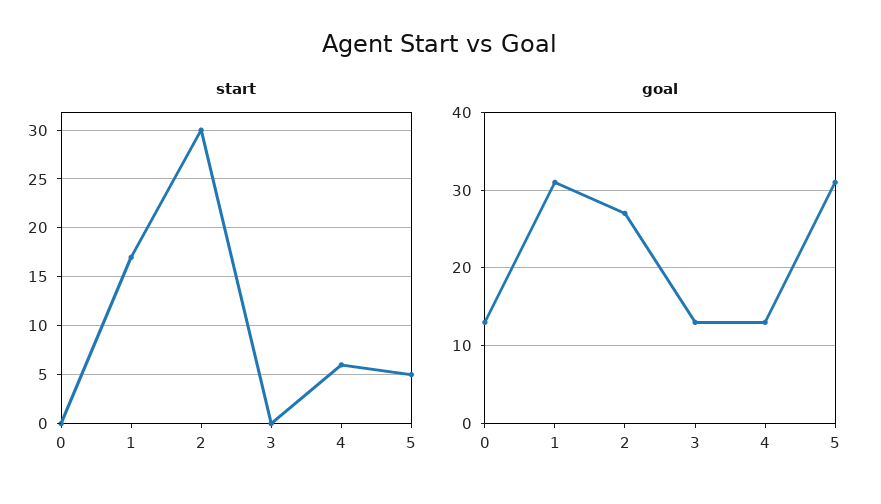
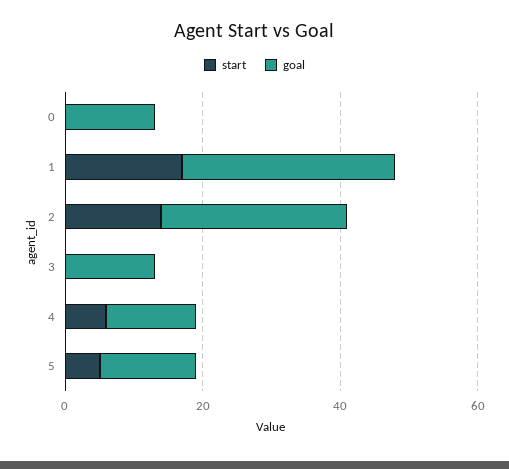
start, 2: 30 -> 15
goal, 5: 31 -> 15

